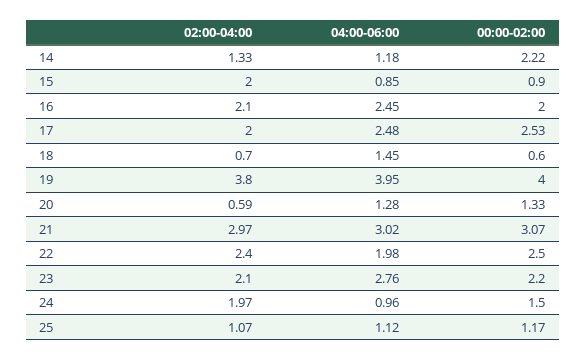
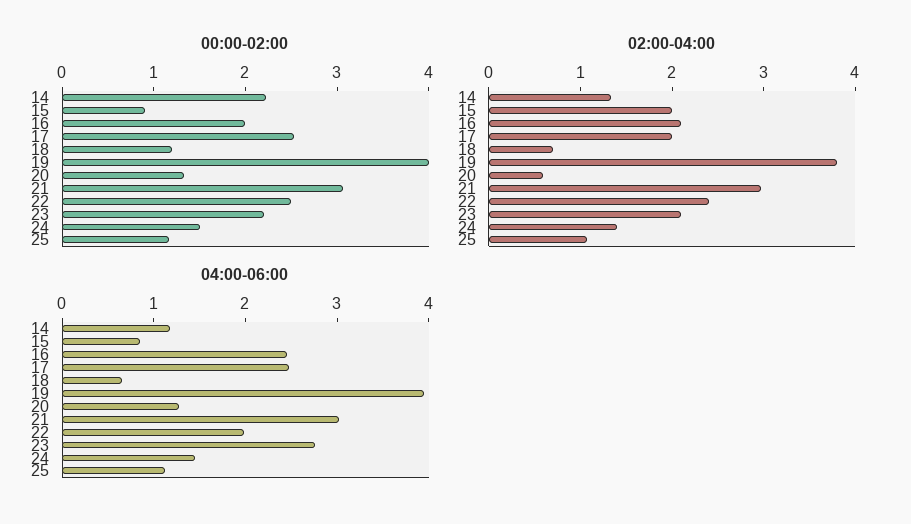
04:00-06:00, 18: 1.45 -> 0.6
00:00-02:00, 18: 0.6 -> 1.2
02:00-04:00, 24: 1.97 -> 1.4
04:00-06:00, 24: 0.96 -> 1.4

